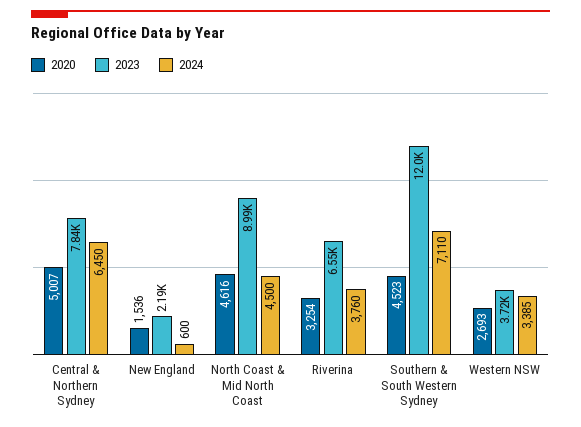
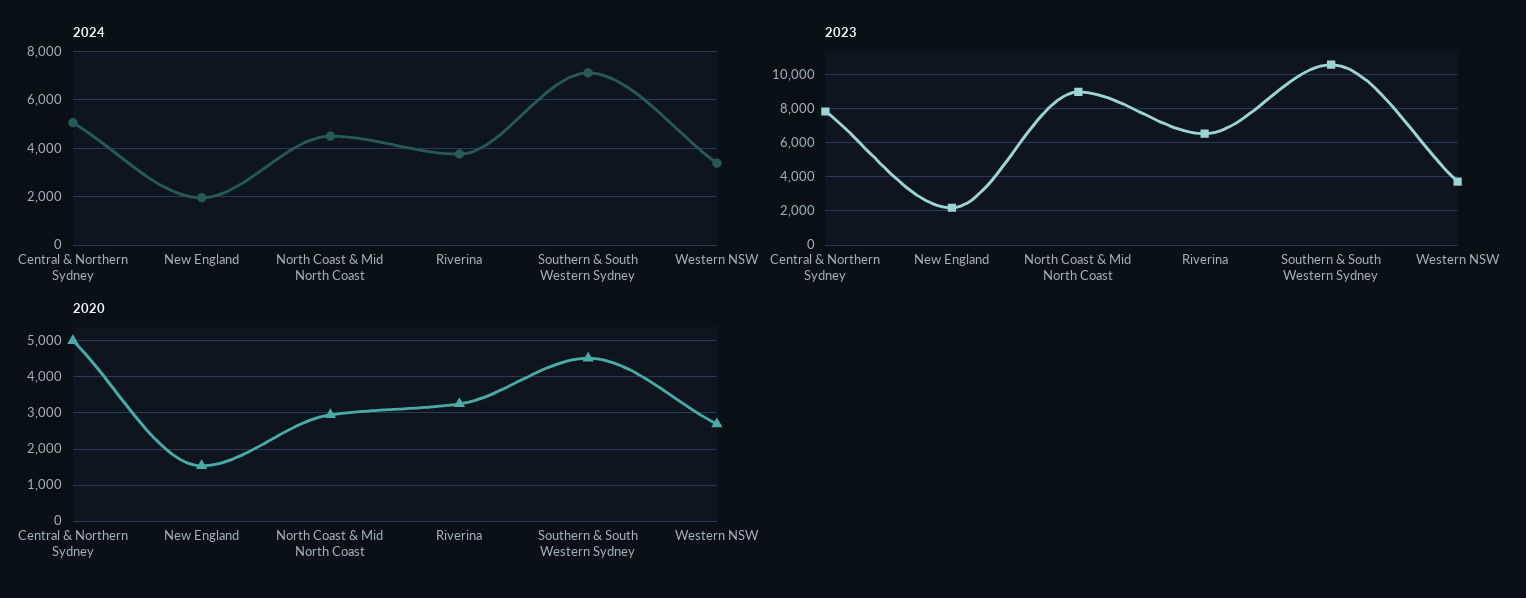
2024, Central & Northern Sydney: 6450 -> 5000
2024, New England: 600 -> 2000
2020, North Coast & Mid North Coast: 4616 -> 3000
2023, Southern & South Western Sydney: 12000 -> 10500

